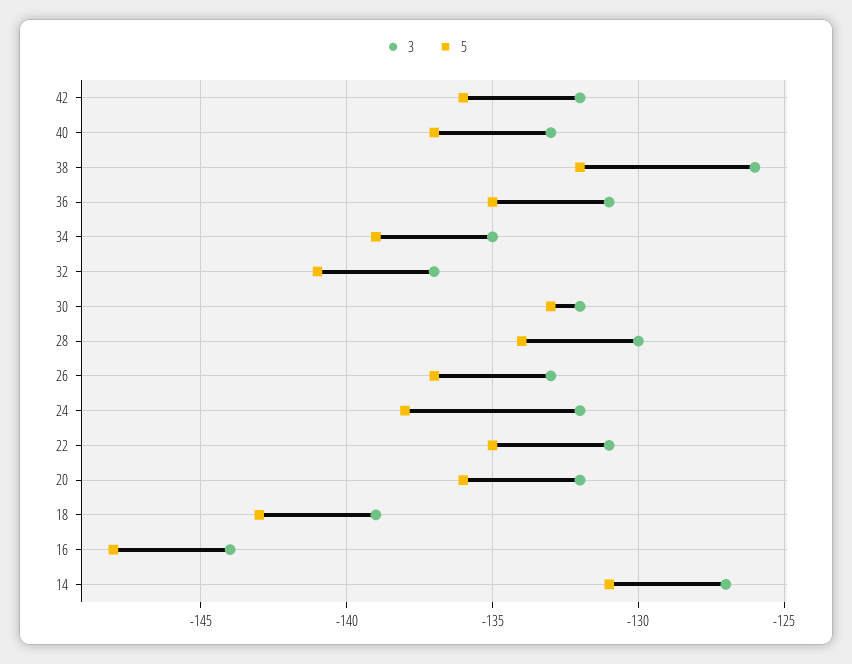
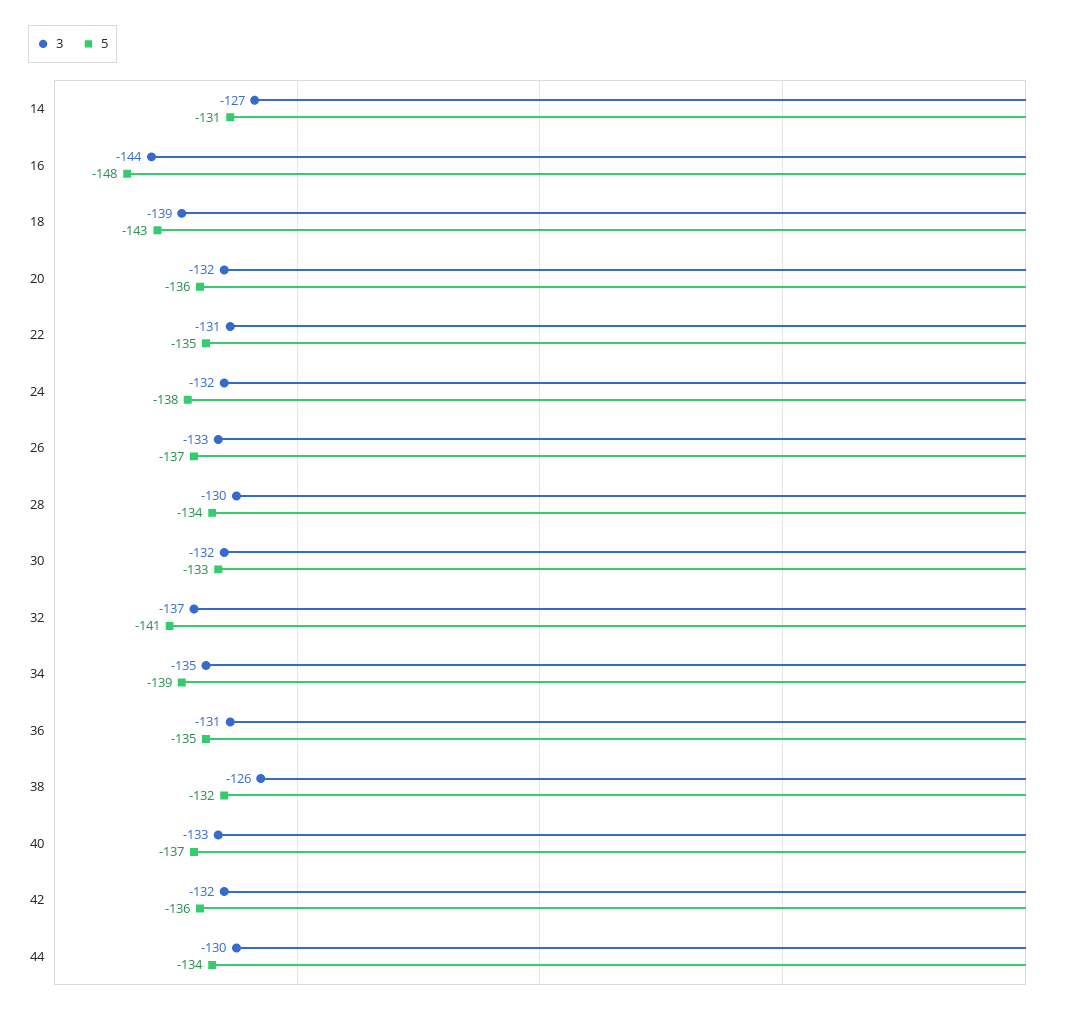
3, 44: none -> -130
5, 44: none -> -134

